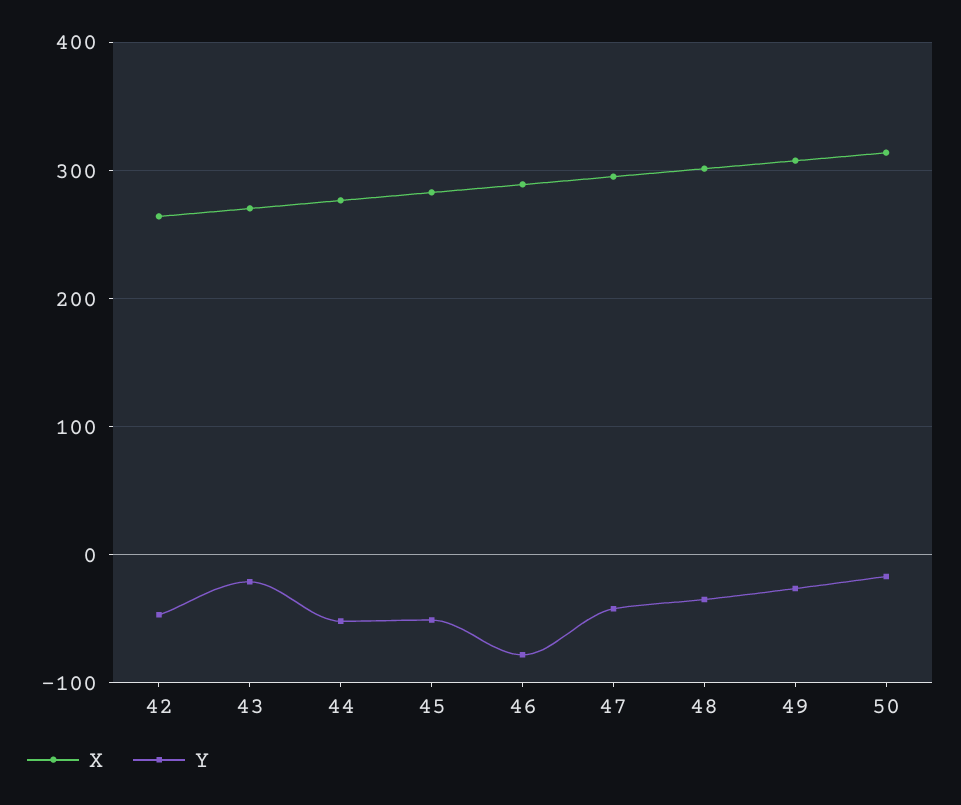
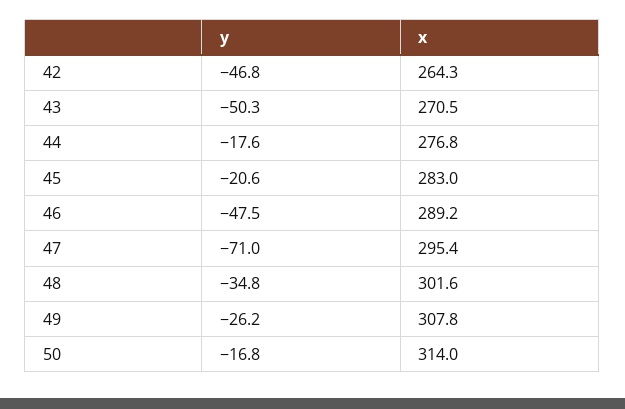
Y, 43: -20 -> -50.3
Y, 44: -50 -> -17.6
Y, 45: -50 -> -20.6
Y, 46: -80 -> -47.5
Y, 47: -40 -> -71

